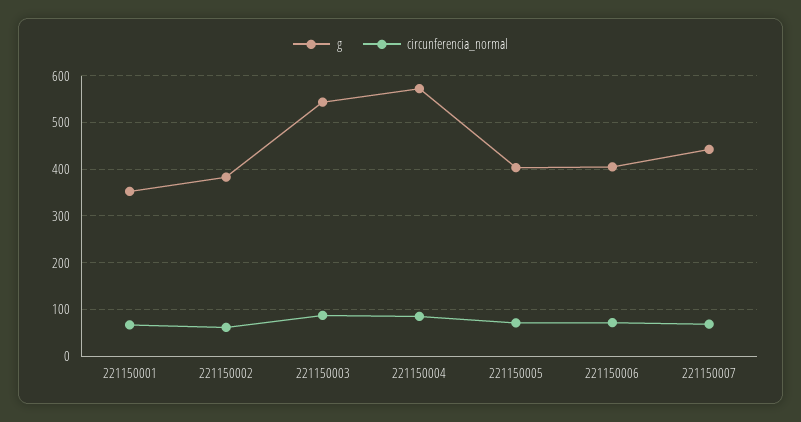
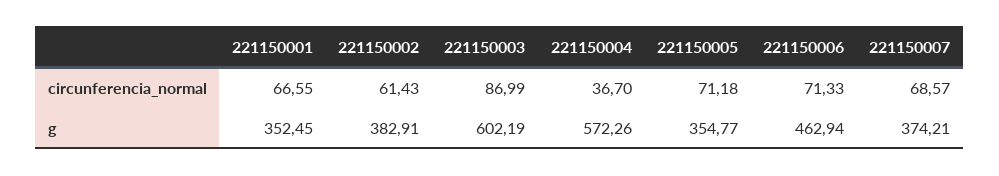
g, 221150003: 540 -> 602.19
circunferencia_normal, 221150004: 80 -> 36.7
g, 221150005: 400 -> 354.77
g, 221150006: 400 -> 462.94
g, 221150007: 440 -> 374.21

